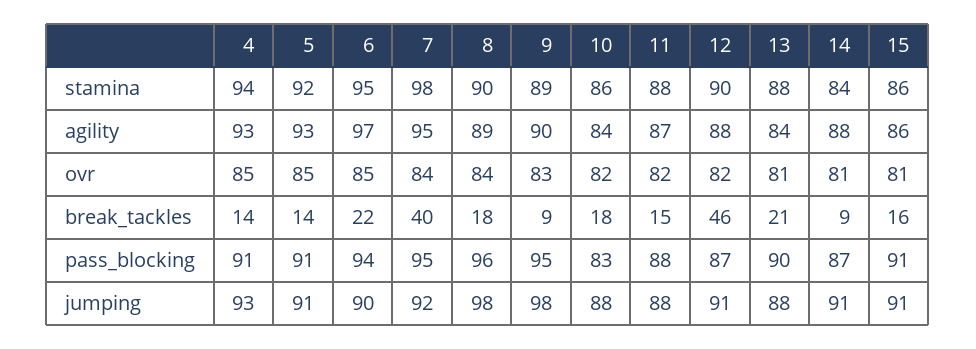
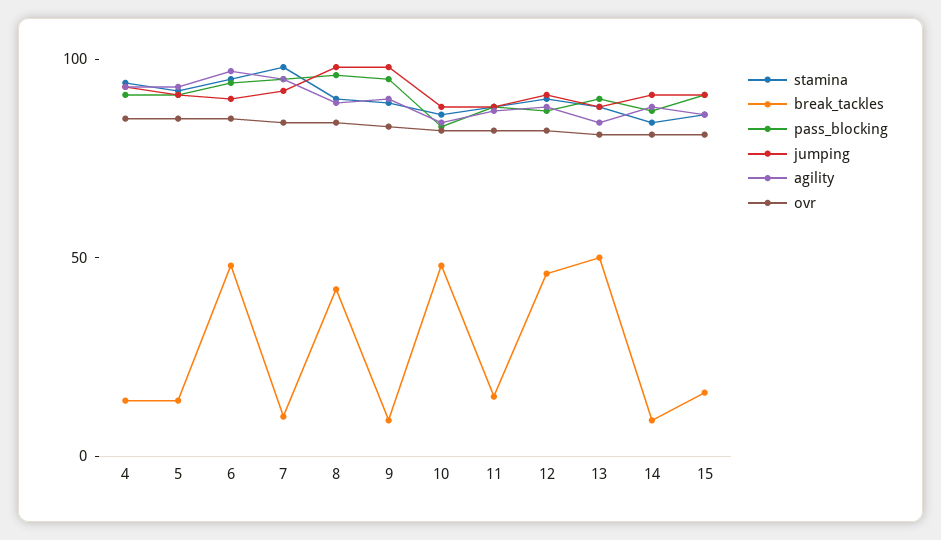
break_tackles, 6: 22 -> 50
break_tackles, 7: 40 -> 10
break_tackles, 8: 18 -> 40
break_tackles, 10: 18 -> 50
break_tackles, 13: 21 -> 50

